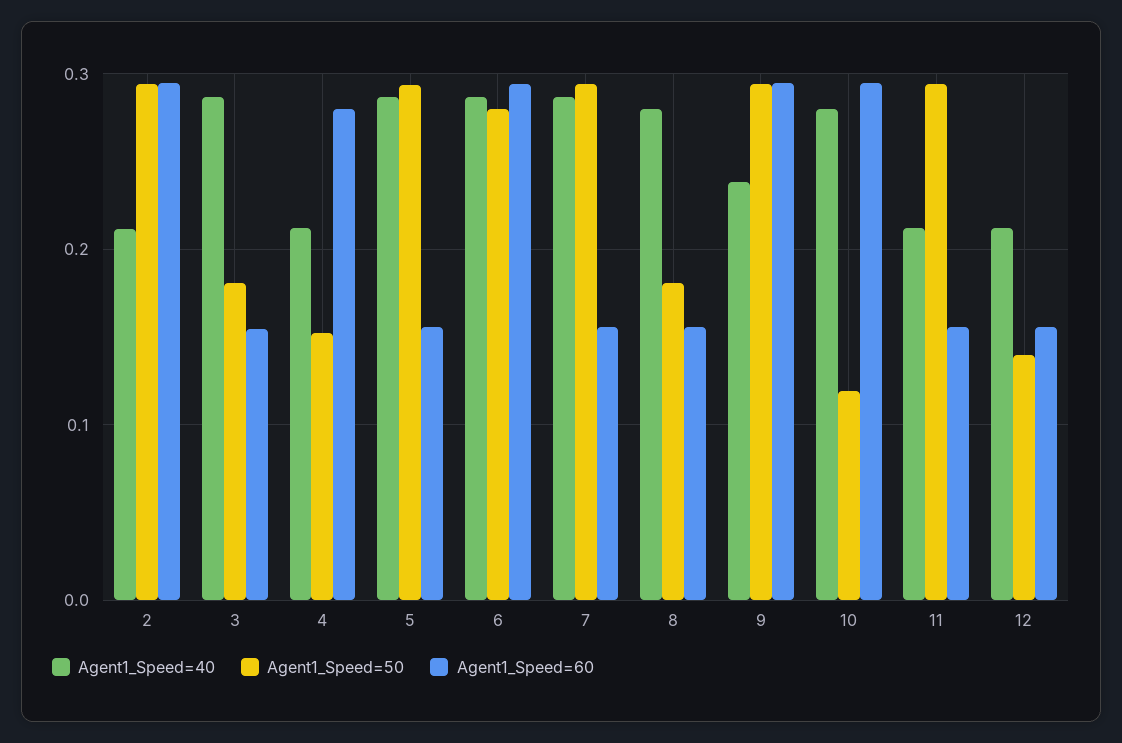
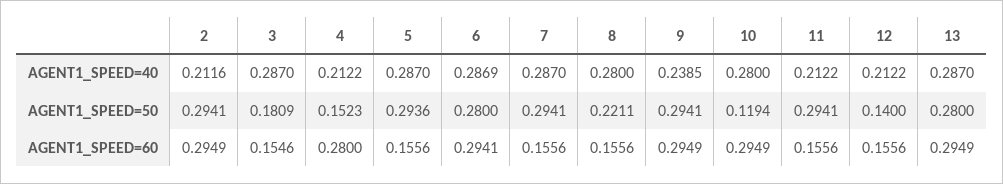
Agent1_Speed=50, 8: 0.18 -> 0.2211
Agent1_Speed=40, 13: none -> 0.287
Agent1_Speed=50, 13: none -> 0.28
Agent1_Speed=60, 13: none -> 0.2949

